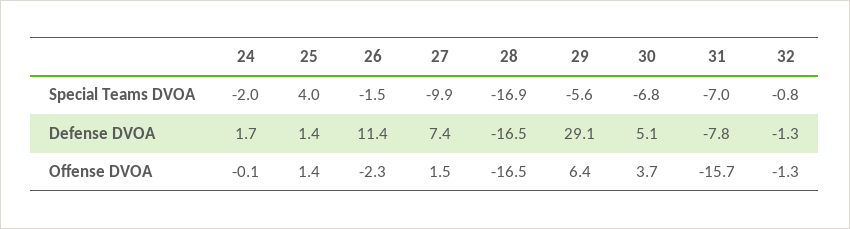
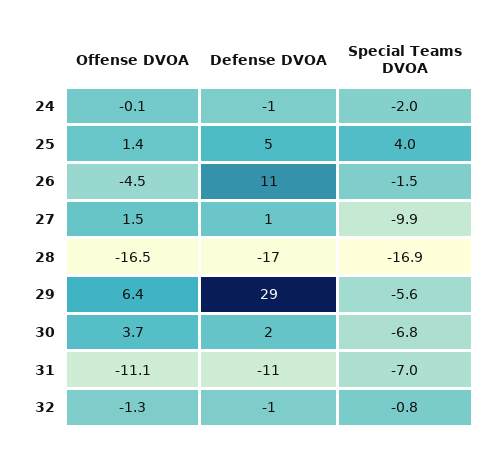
24, Defense DVOA: 1.7 -> -1
25, Defense DVOA: 1.4 -> 5
27, Defense DVOA: 7.4 -> 1
30, Defense DVOA: 5.1 -> 2
31, Defense DVOA: -7.8 -> -11
26, Offense DVOA: -2.3 -> -4.5
31, Offense DVOA: -15.7 -> -11.1

